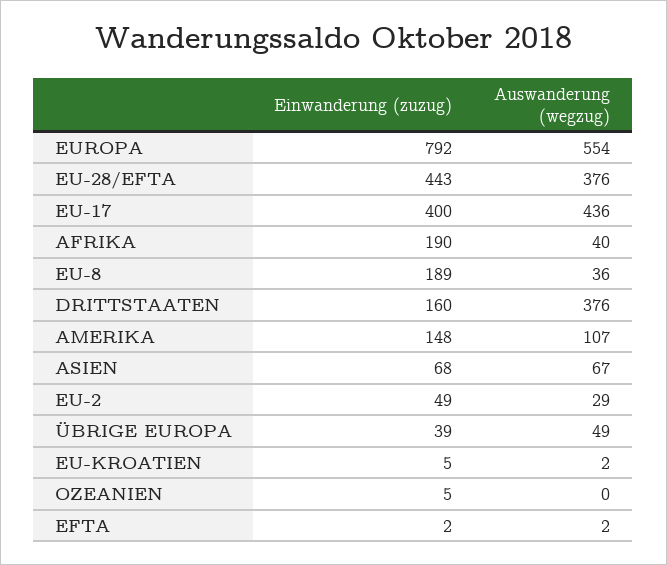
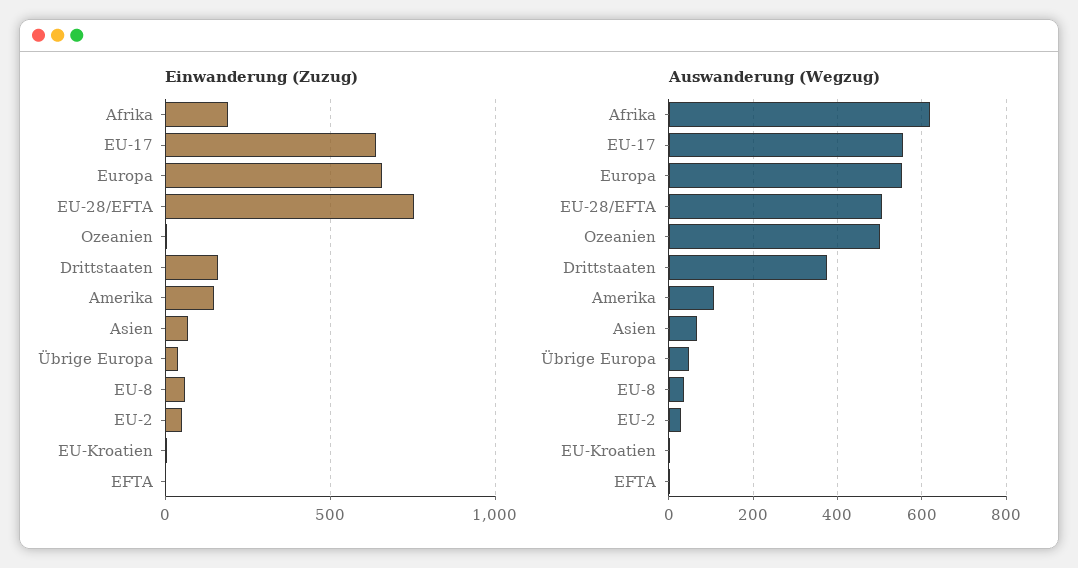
Einwanderung (zuzug), EUROPA: 792 -> 650
Einwanderung (zuzug), EU-28/EFTA: 443 -> 750
Auswanderung (wegzug), EU-28/EFTA: 376 -> 500
Einwanderung (zuzug), EU-17: 400 -> 650
Auswanderung (wegzug), EU-17: 436 -> 560
Auswanderung (wegzug), AFRIKA: 40 -> 620
Einwanderung (zuzug), EU-8: 189 -> 50
Auswanderung (wegzug), OZEANIEN: 0 -> 500

